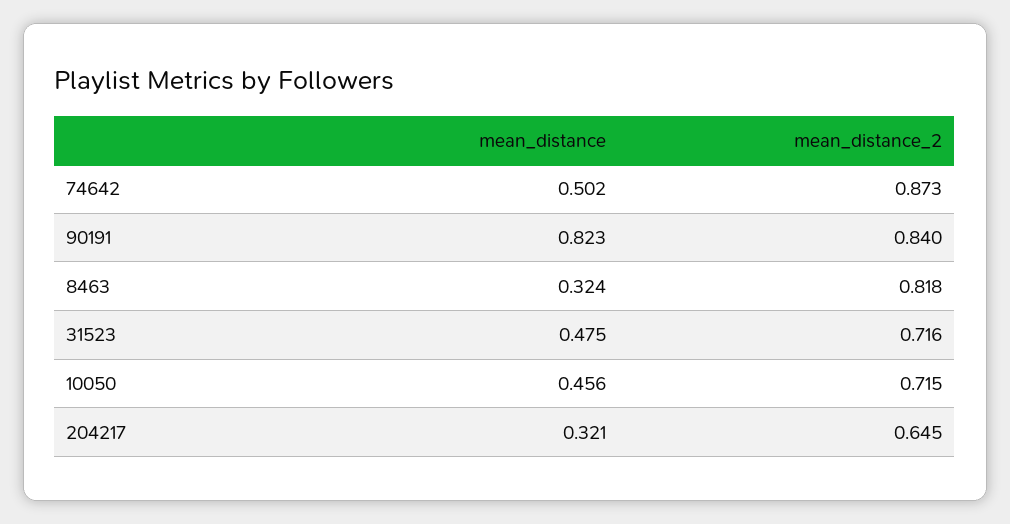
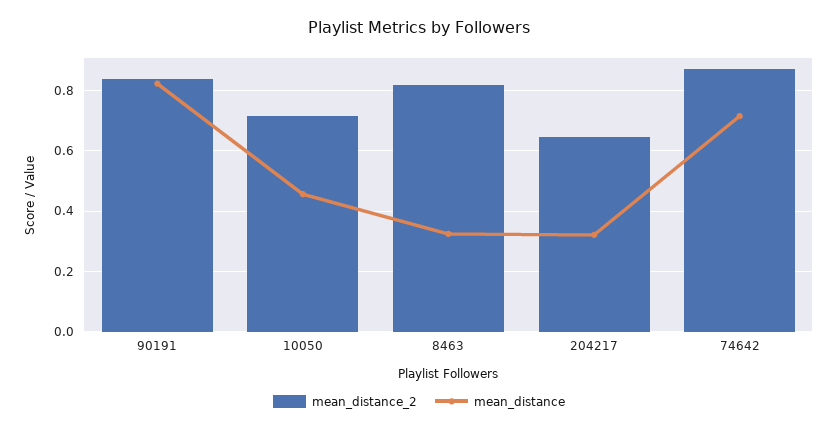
mean_distance, 74642: 0.502 -> 0.72
mean_distance, 31523: 0.475 -> none
mean_distance_2, 31523: 0.716 -> none

